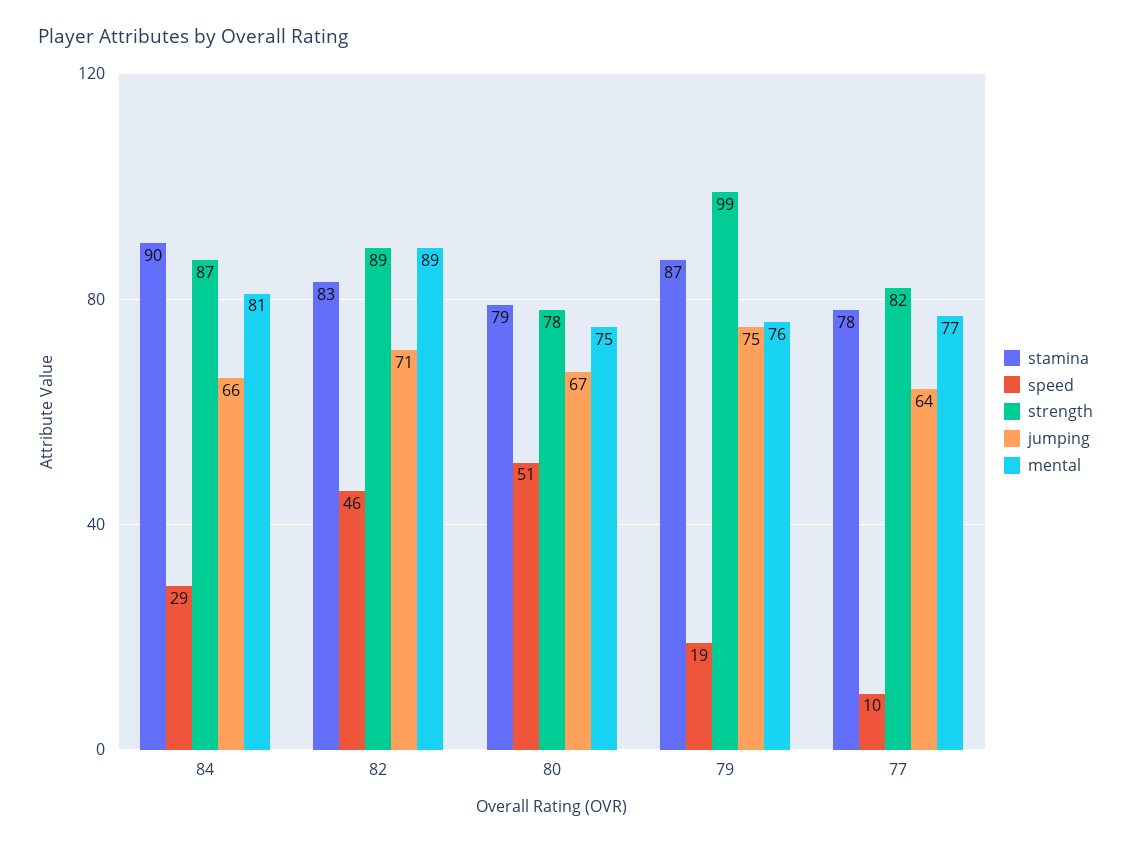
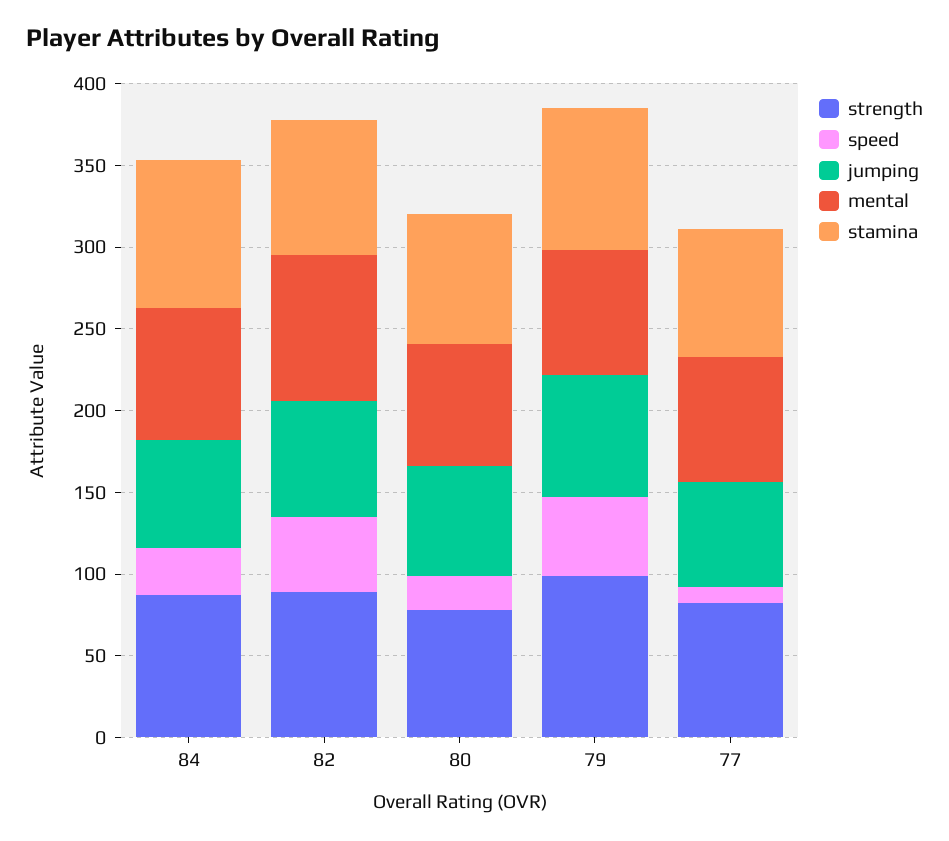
speed, 80: 51 -> 20
speed, 79: 19 -> 50

